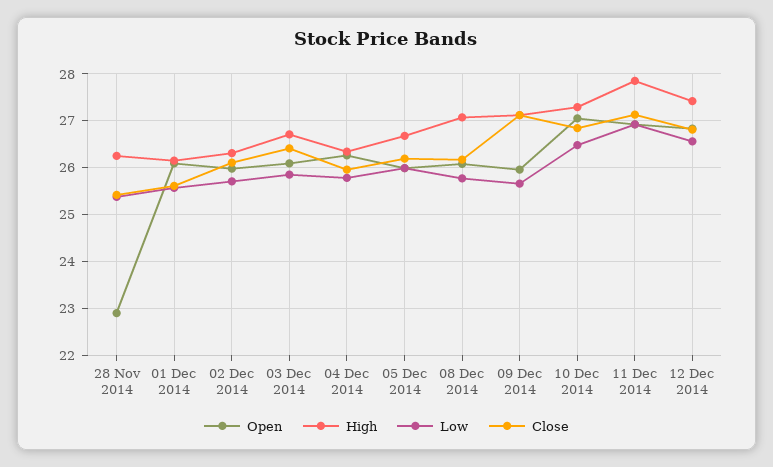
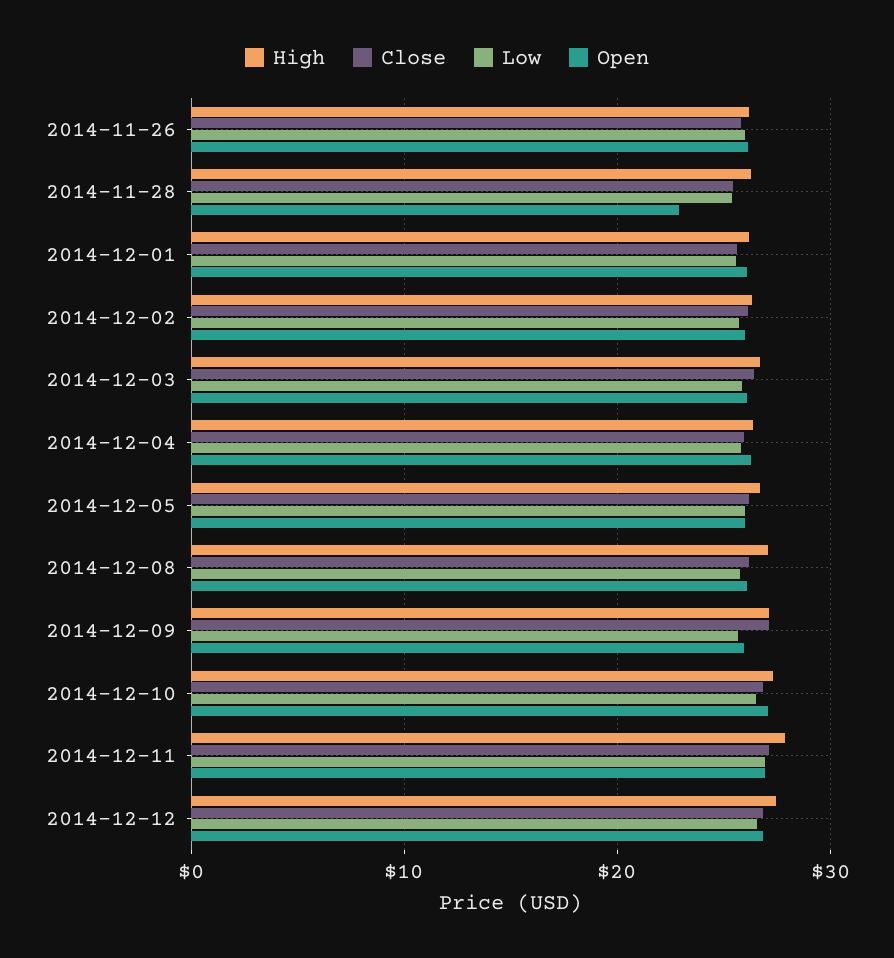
High, 2014-11-26: none -> 26
Close, 2014-11-26: none -> 26
Low, 2014-11-26: none -> 26
Open, 2014-11-26: none -> 26

